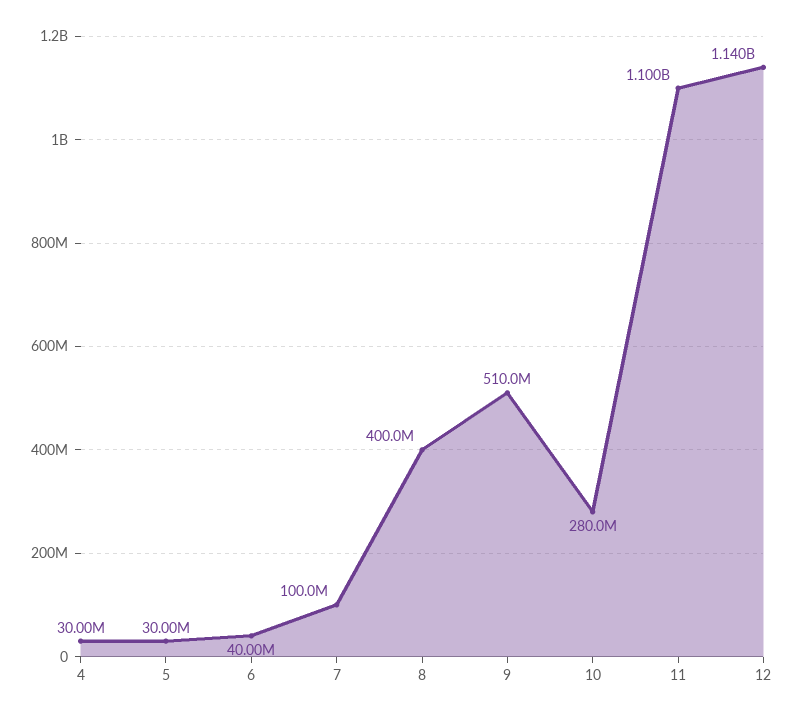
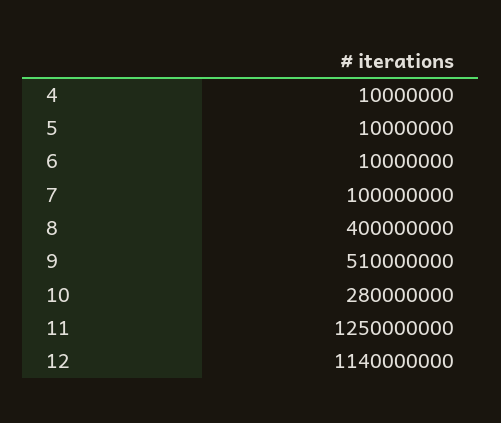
4: 30000000 -> 10000000
5: 30000000 -> 10000000
6: 40000000 -> 10000000
11: 1100000000 -> 1250000000

